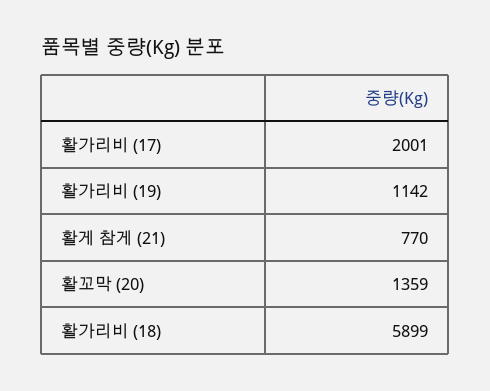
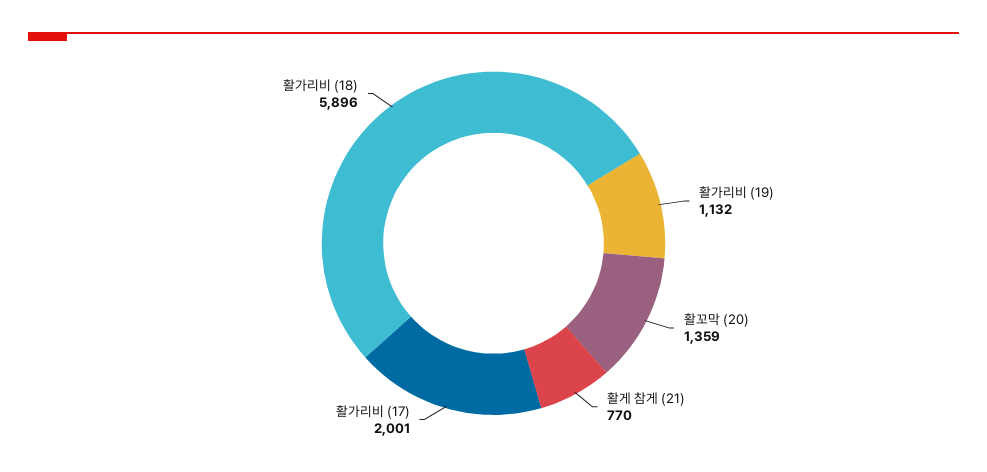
활가리비 (19): 1142 -> 1132
활가리비 (18): 5899 -> 5896

